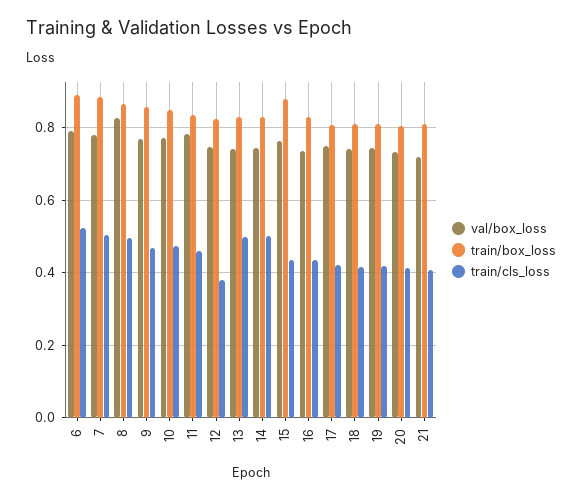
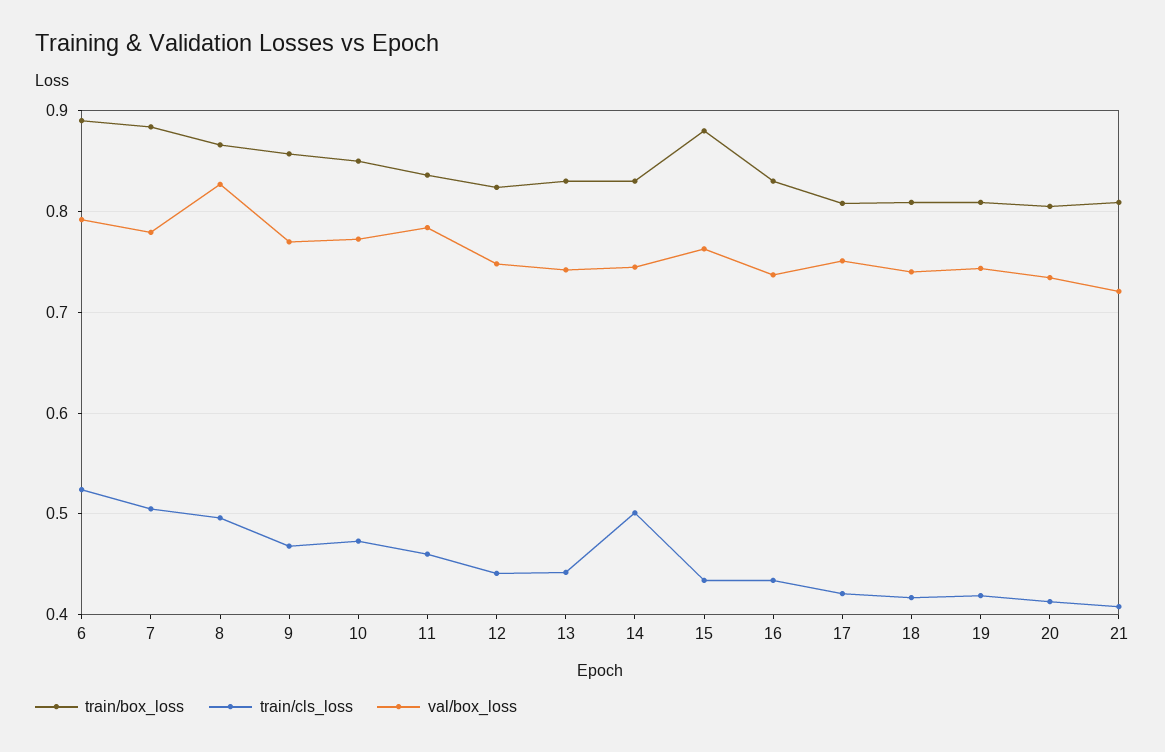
train/cls_loss, 12: 0.38 -> 0.44
train/cls_loss, 13: 0.5 -> 0.44

